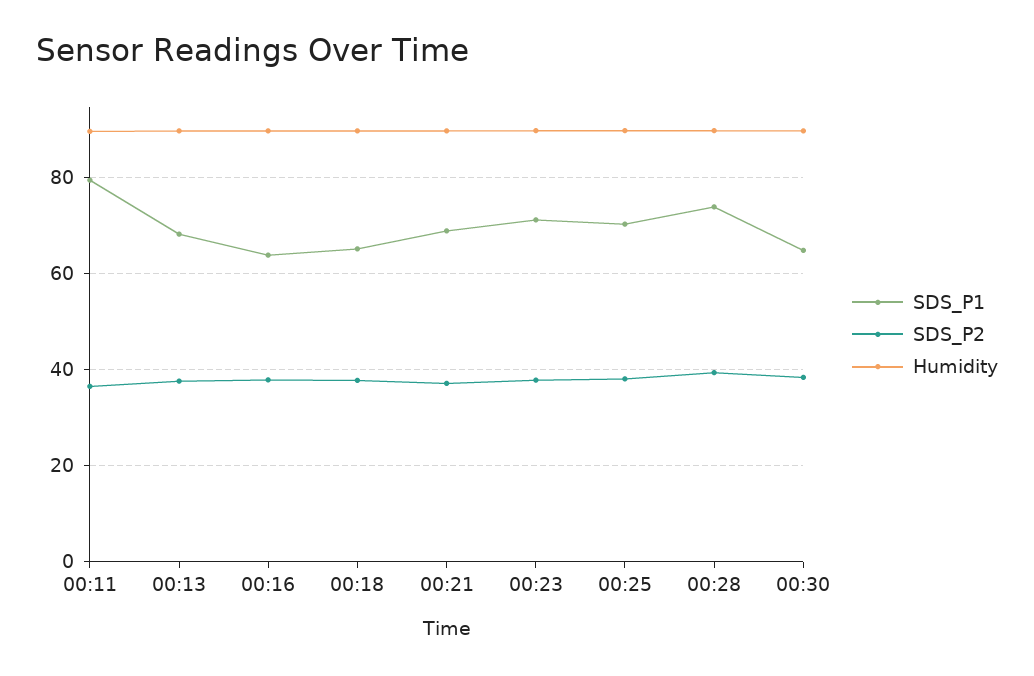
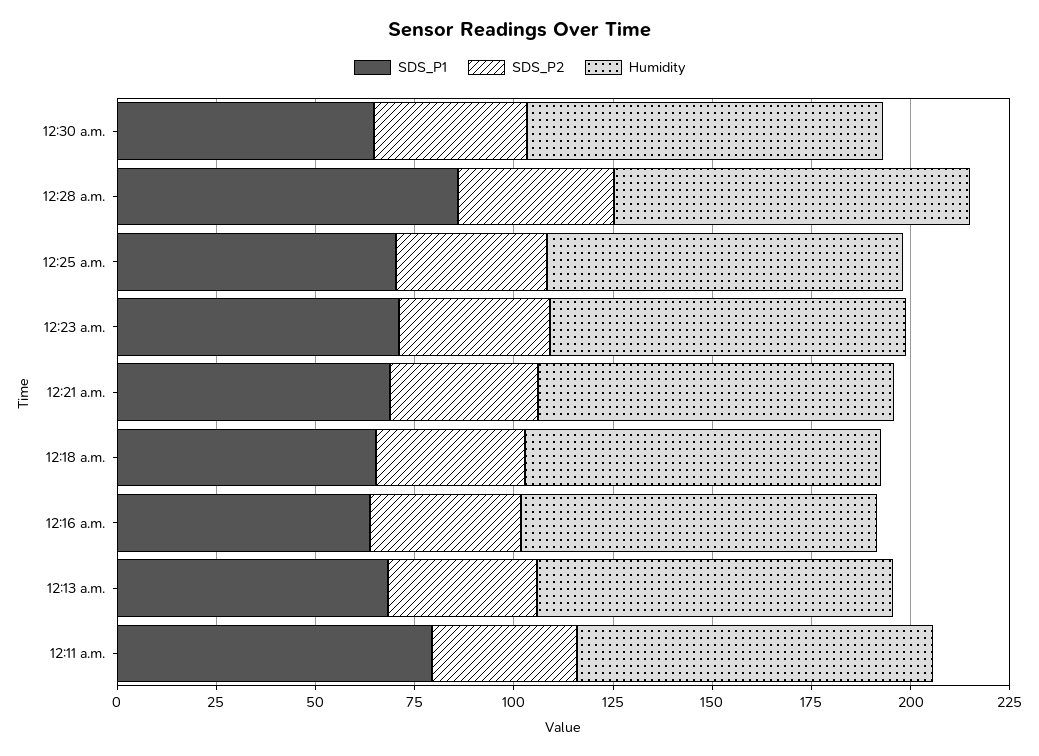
SDS_P1, 00:28: 74 -> 85

